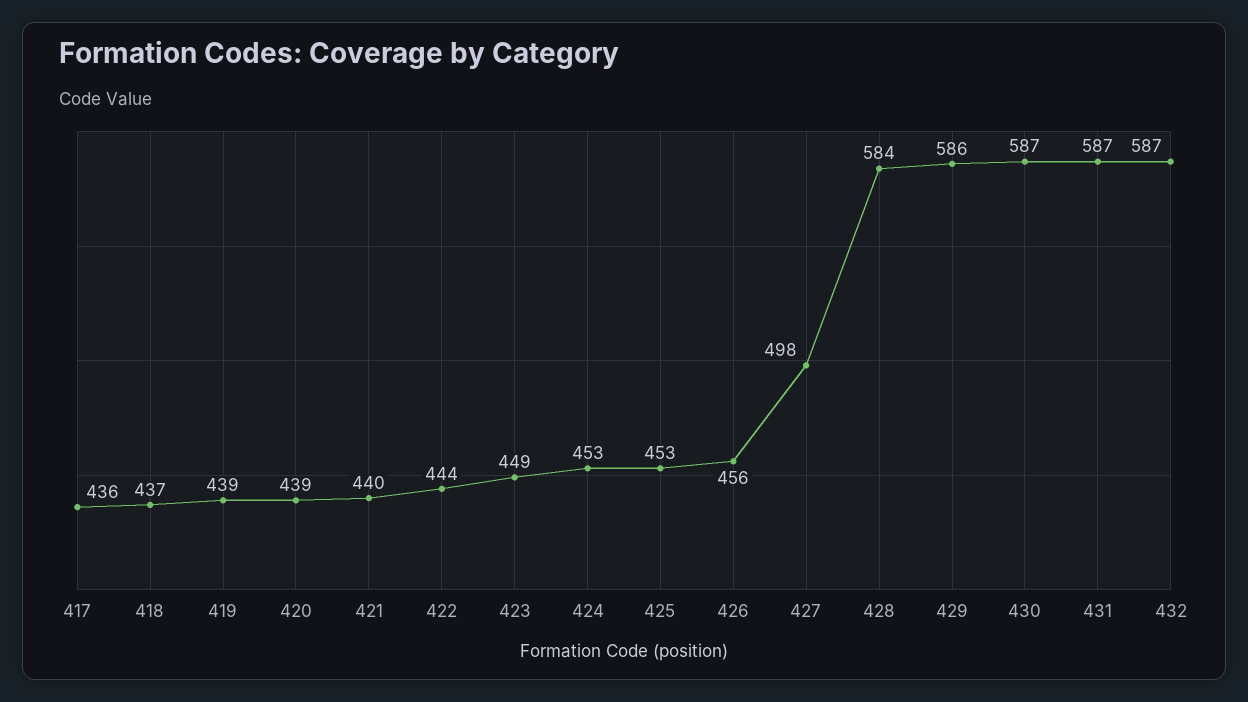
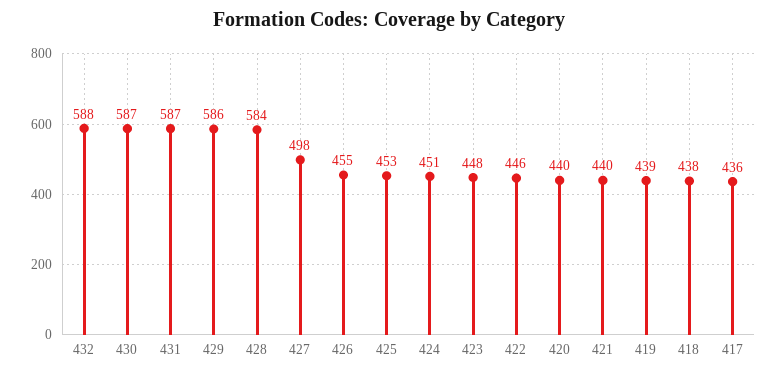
418: 437 -> 438
420: 439 -> 440
422: 444 -> 446
423: 449 -> 448
424: 453 -> 451
426: 456 -> 455
432: 587 -> 588

